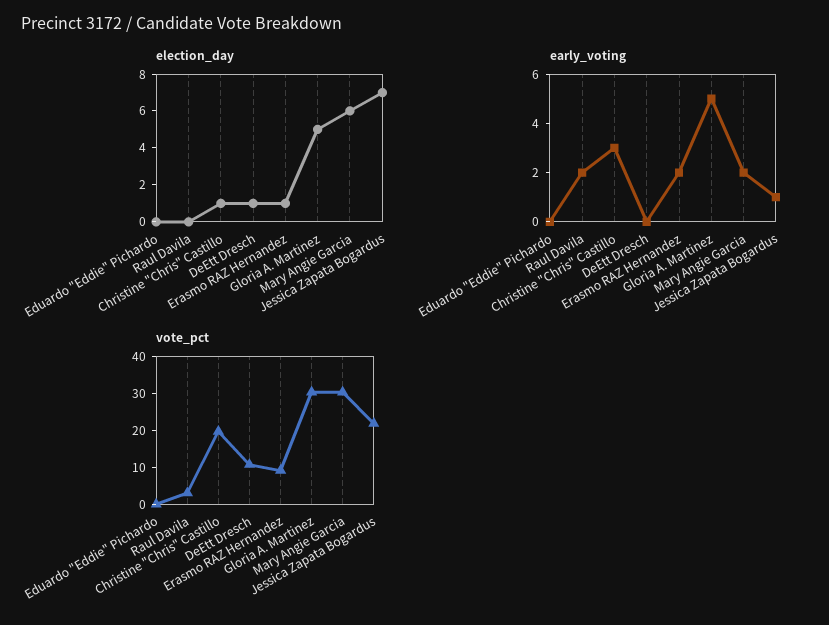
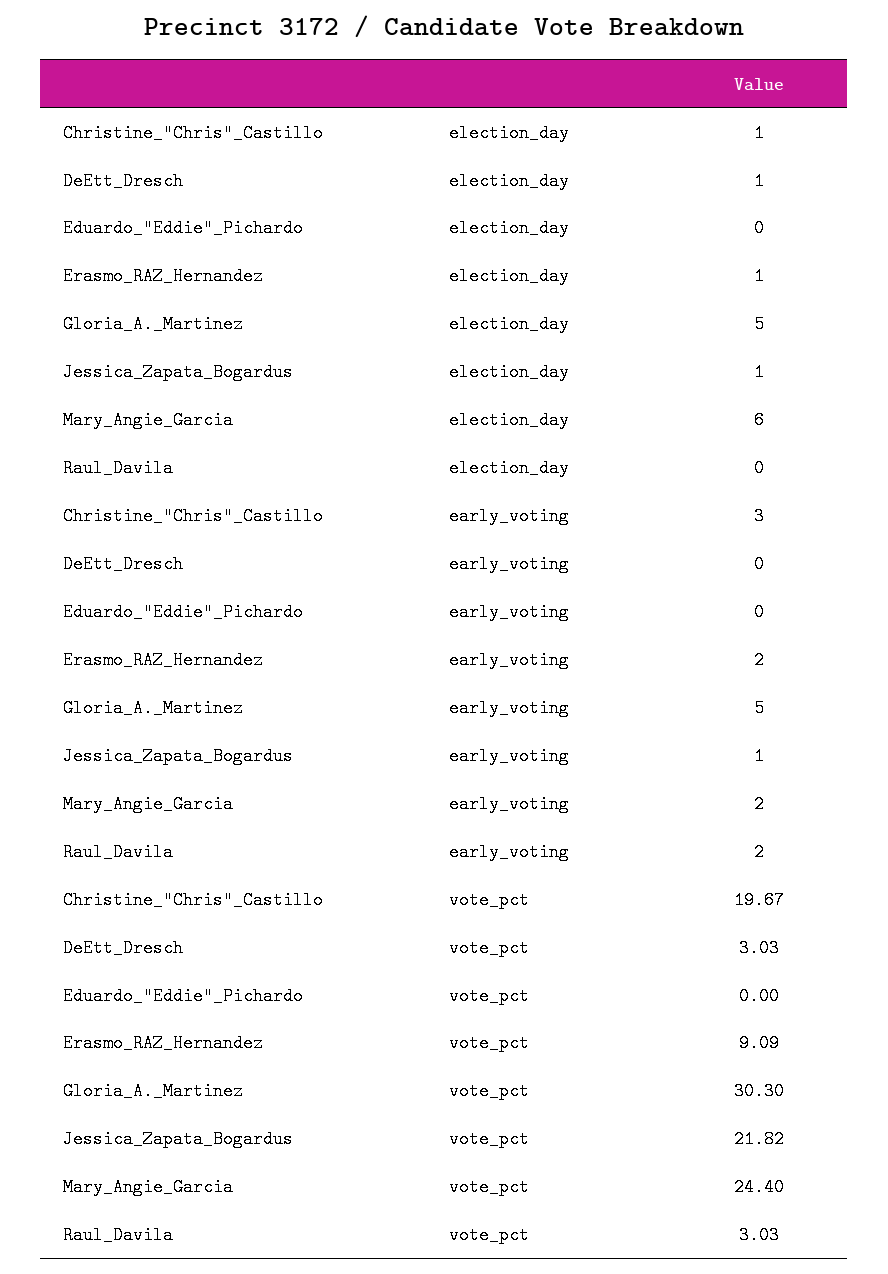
election_day, Jessica Zapata Bogardus: 7 -> 1
vote_pct, DeEtt Dresch: 10 -> 3.03
vote_pct, Mary Angie Garcia: 30 -> 24.4

